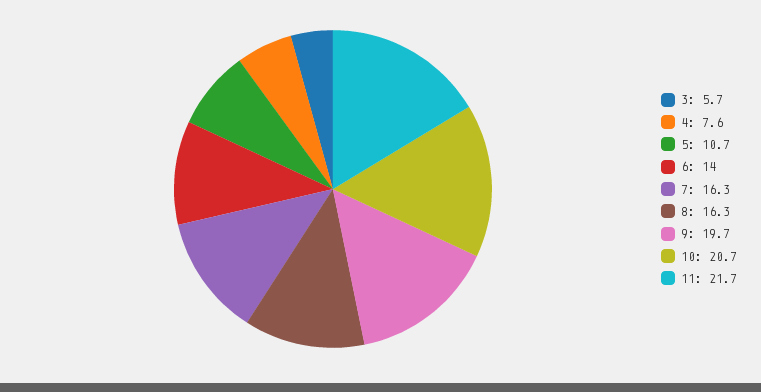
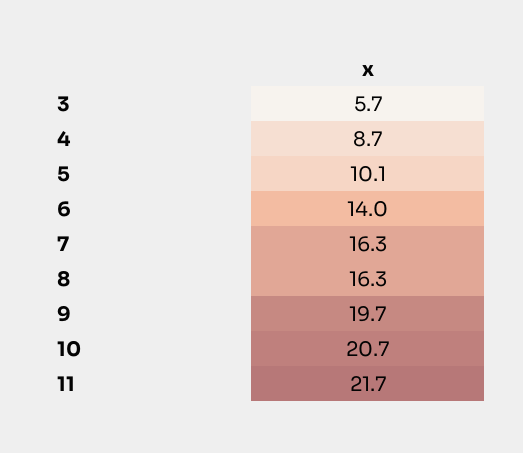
4: 7.6 -> 8.7
5: 10.7 -> 10.1

